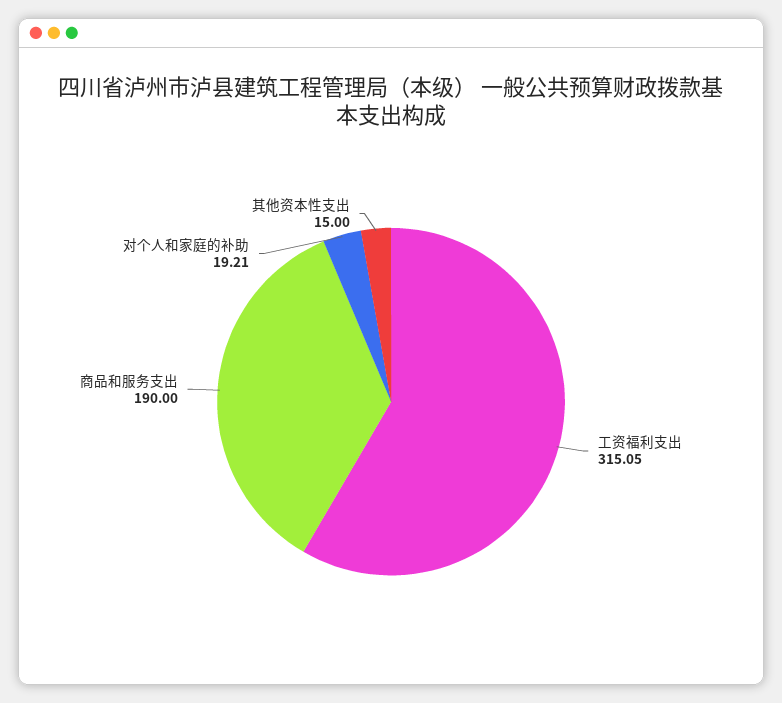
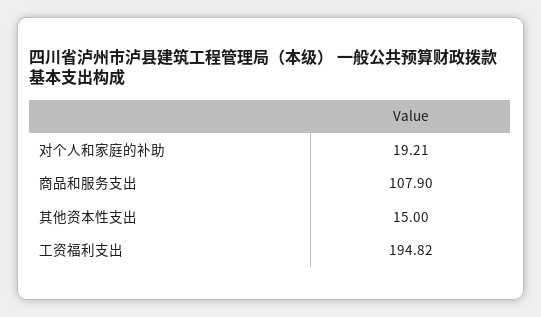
工资福利支出: 315.05 -> 194.82
商品和服务支出: 190 -> 107.9

